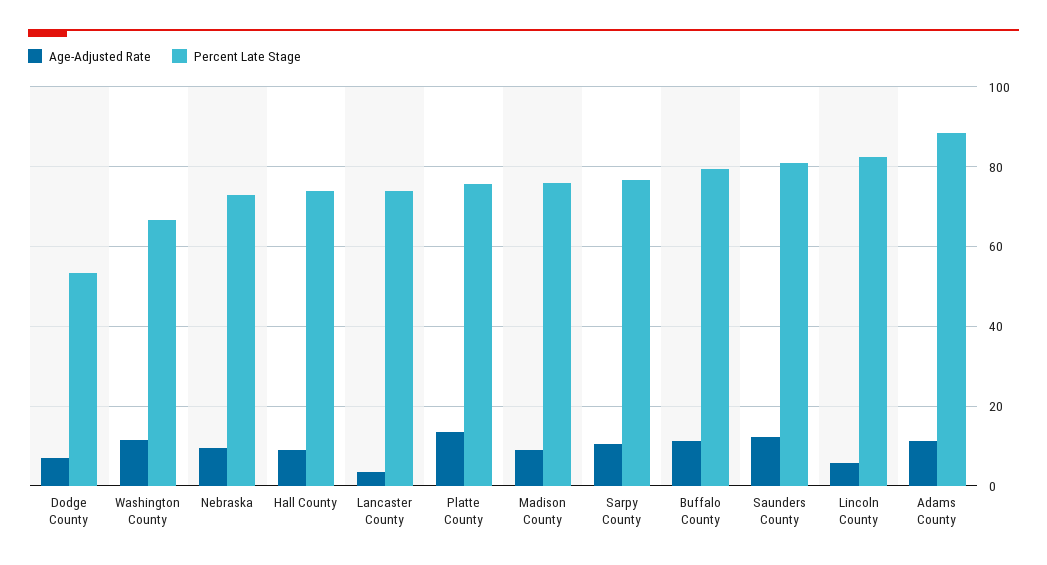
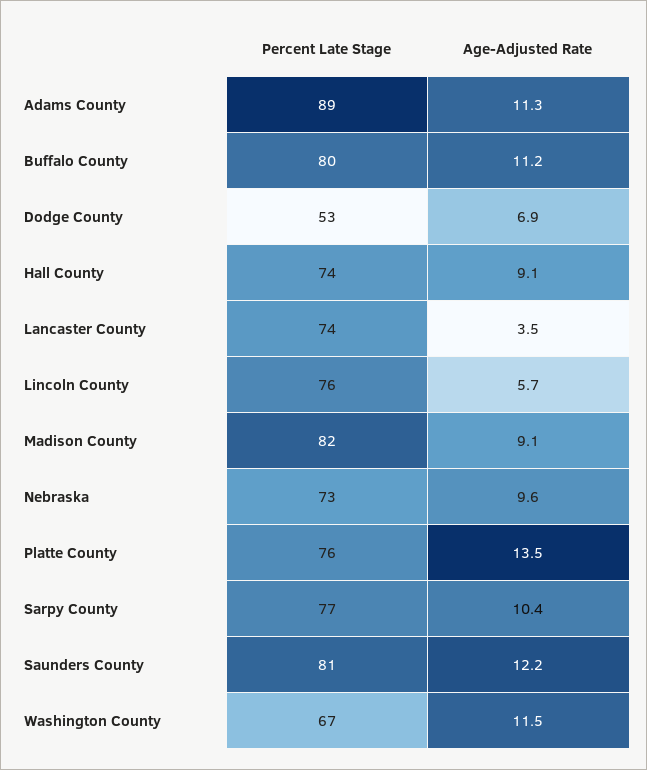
Percent Late Stage, Madison County: 76 -> 82
Percent Late Stage, Lincoln County: 82 -> 76

